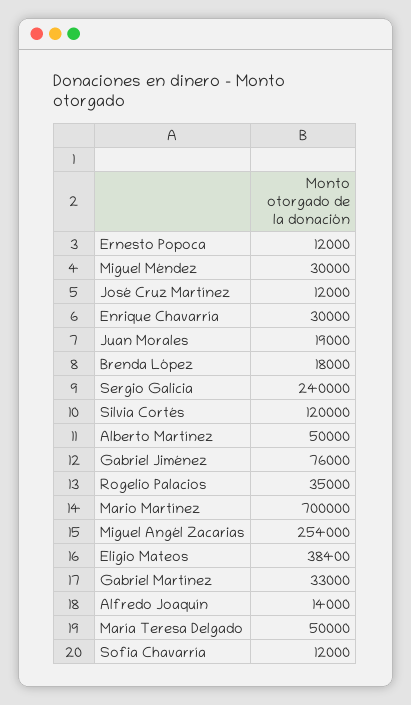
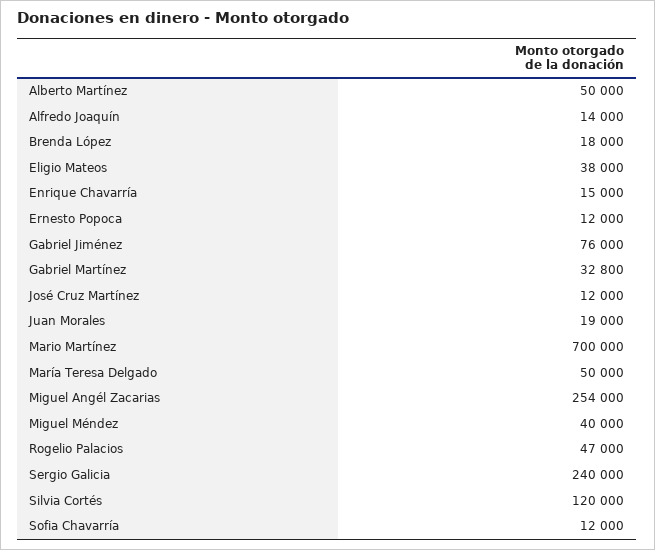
Miguel Méndez: 30000 -> 40000
Enrique Chavarría: 30000 -> 15000
Rogelio Palacios: 35000 -> 47000
Eligio Mateos: 38400 -> 38000
Gabriel Martínez: 33000 -> 32800

